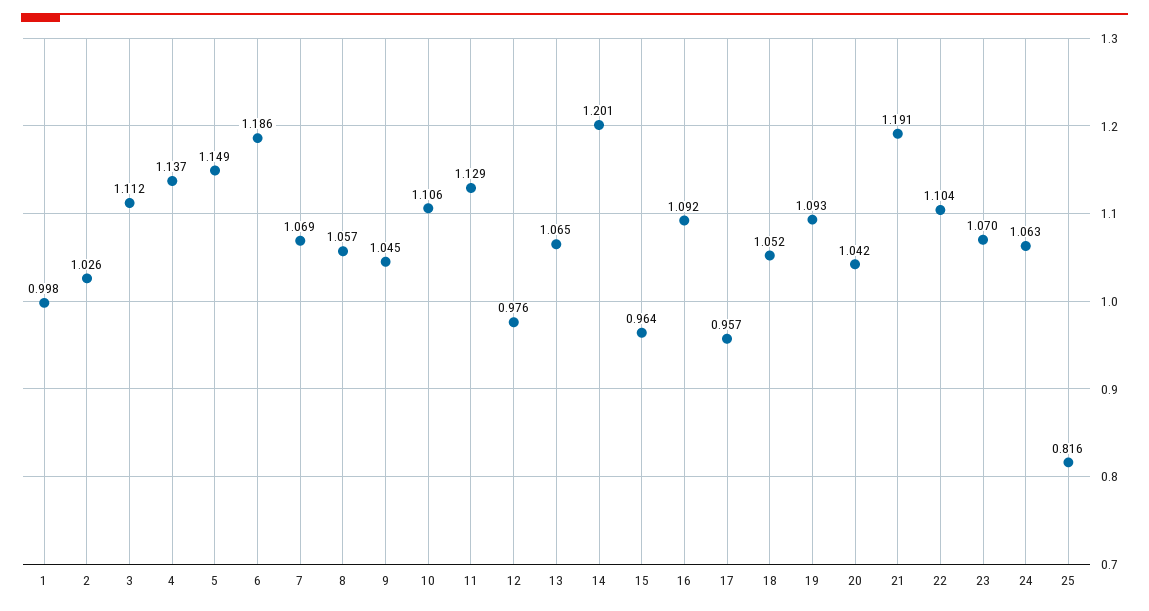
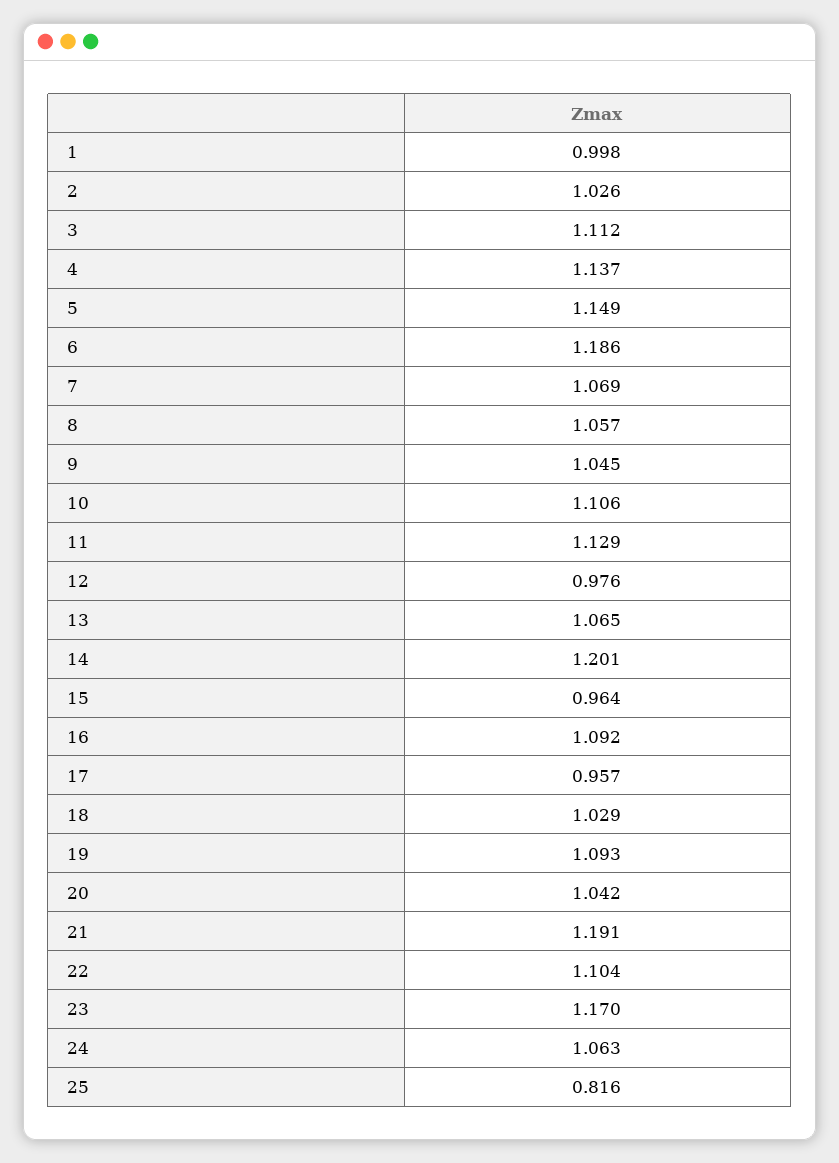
18: 1.052 -> 1.029
23: 1.07 -> 1.17

